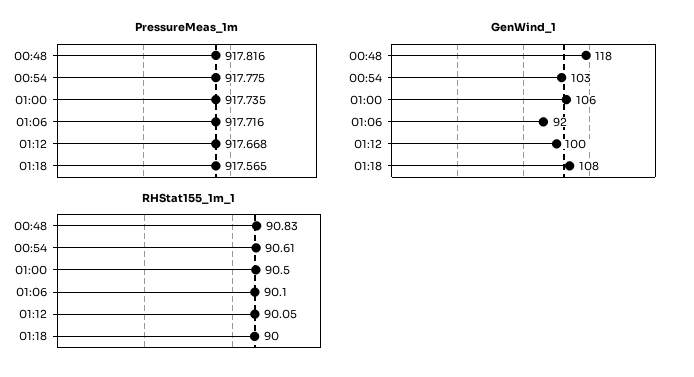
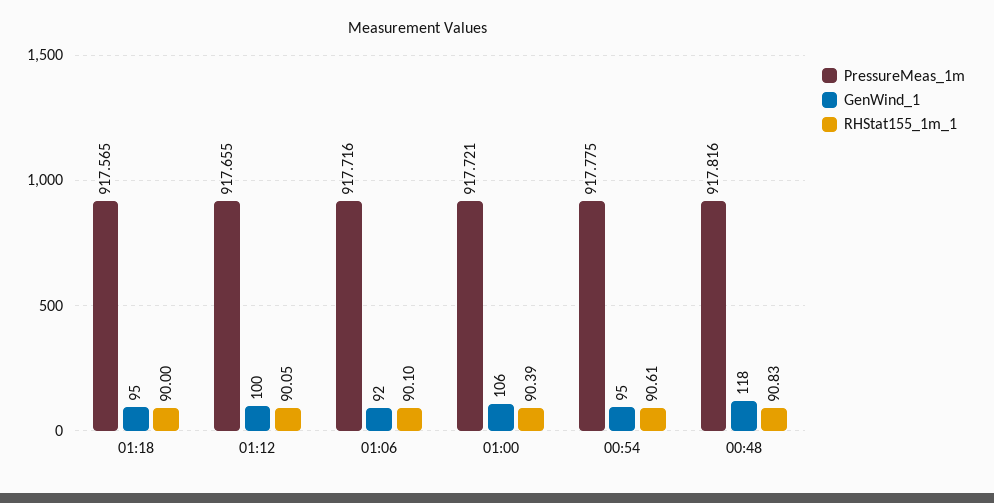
PressureMeas_1m, 01:00: 917.735 -> 917.721
PressureMeas_1m, 01:12: 917.668 -> 917.655
GenWind_1, 00:54: 103 -> 95
GenWind_1, 01:18: 108 -> 95
RHStat155_1m_1, 01:00: 90.5 -> 90.39

